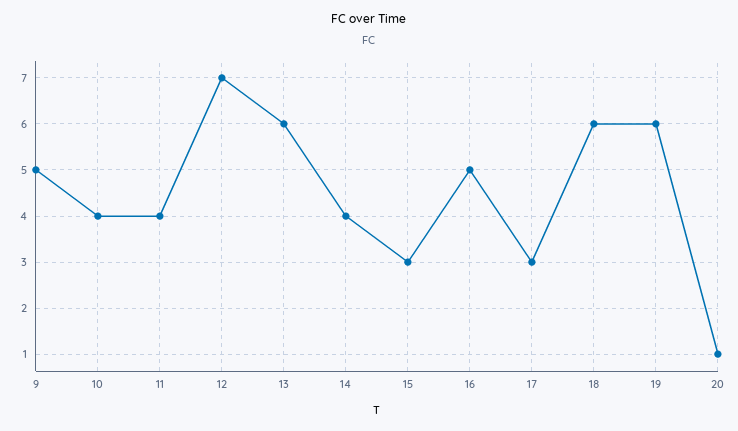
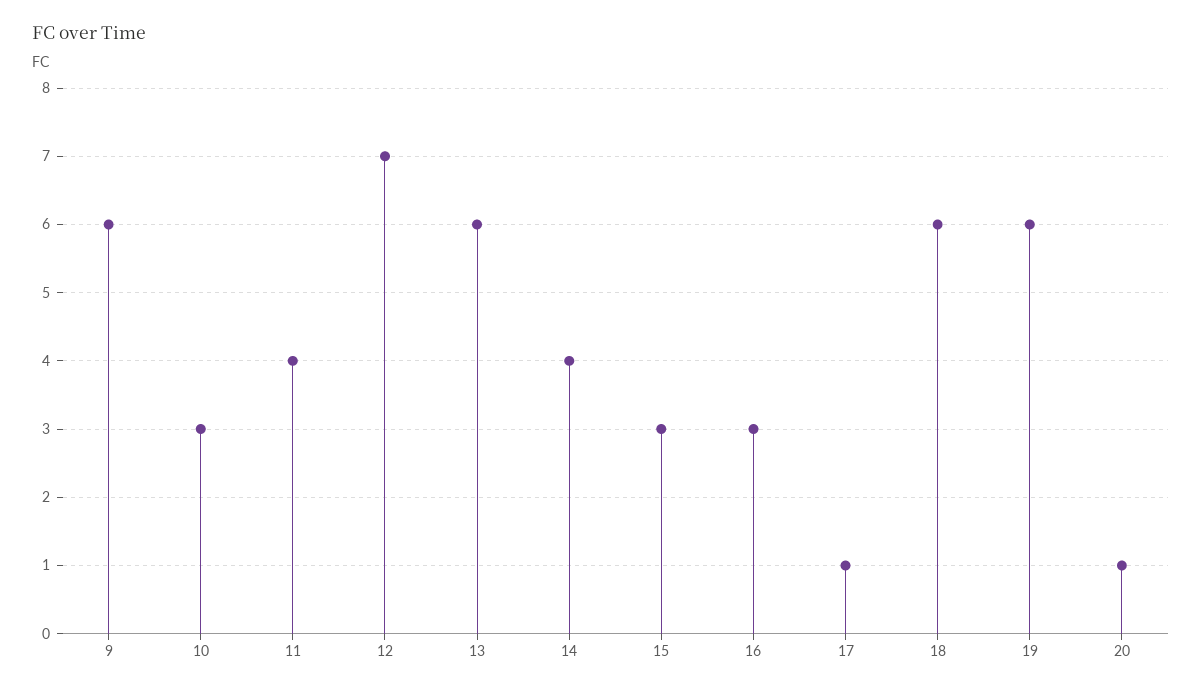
9: 5 -> 6
10: 4 -> 3
16: 5 -> 3
17: 3 -> 1

